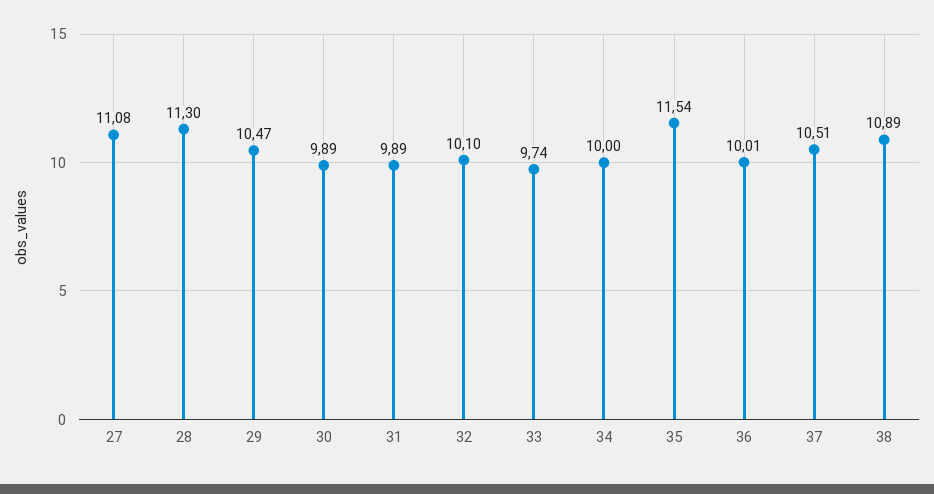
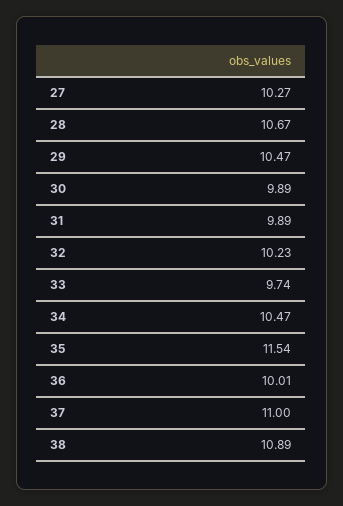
27: 11.08 -> 10.27
28: 11.3 -> 10.67
32: 10.1 -> 10.23
34: 10 -> 10.47
37: 10.51 -> 11

